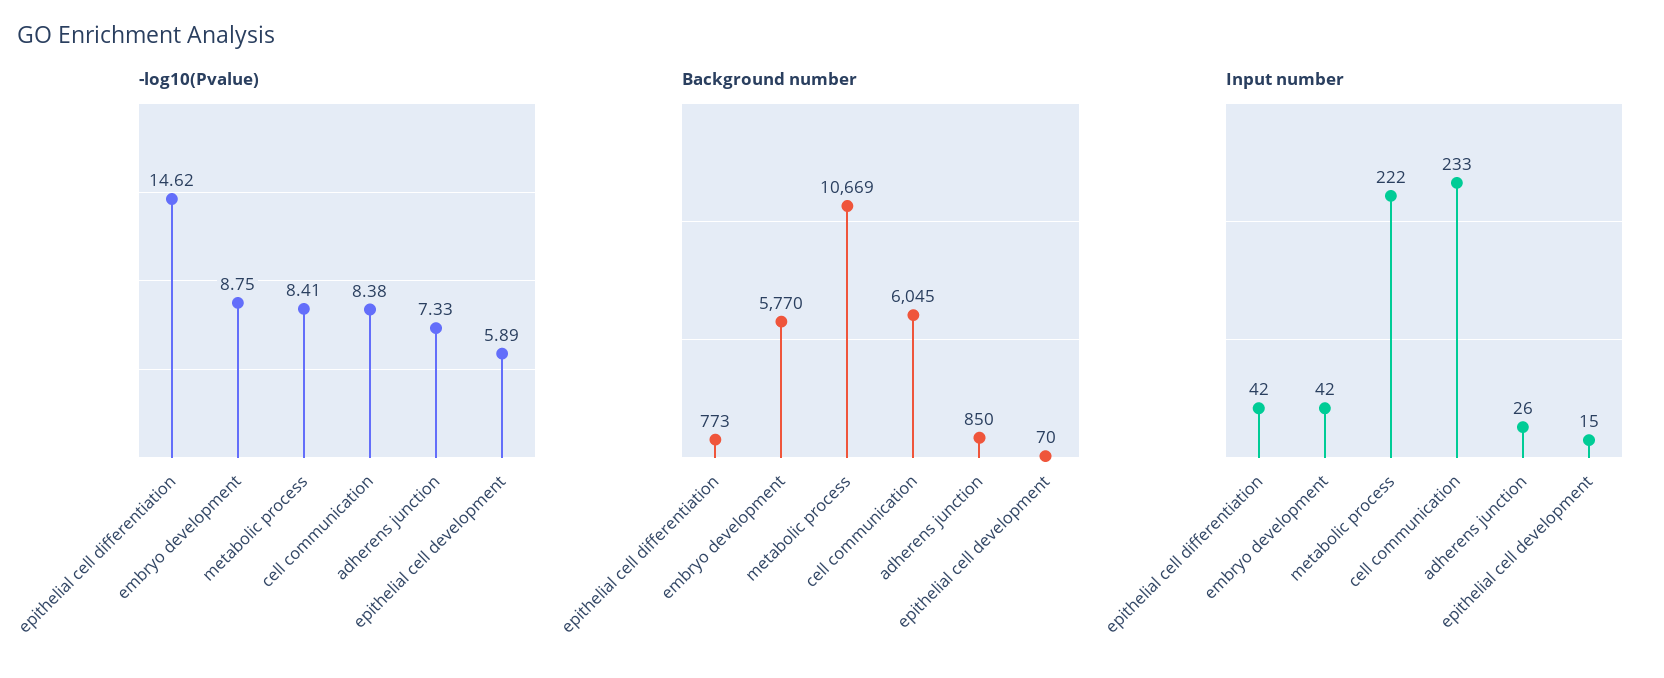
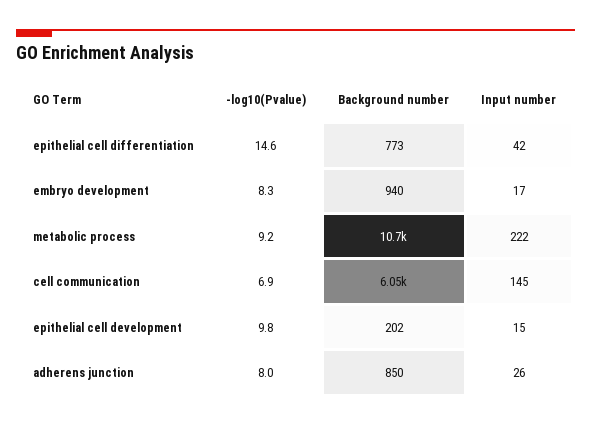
-log10(Pvalue), embryo development: 8.75 -> 8.3
-log10(Pvalue), metabolic process: 8.41 -> 9.2
-log10(Pvalue), cell communication: 8.38 -> 6.9
-log10(Pvalue), adherens junction: 7.33 -> 8
-log10(Pvalue), epithelial cell development: 5.89 -> 9.8
Background number, embryo development: 5770 -> 940
Background number, epithelial cell development: 70 -> 202
Input number, embryo development: 42 -> 17
Input number, cell communication: 233 -> 145

